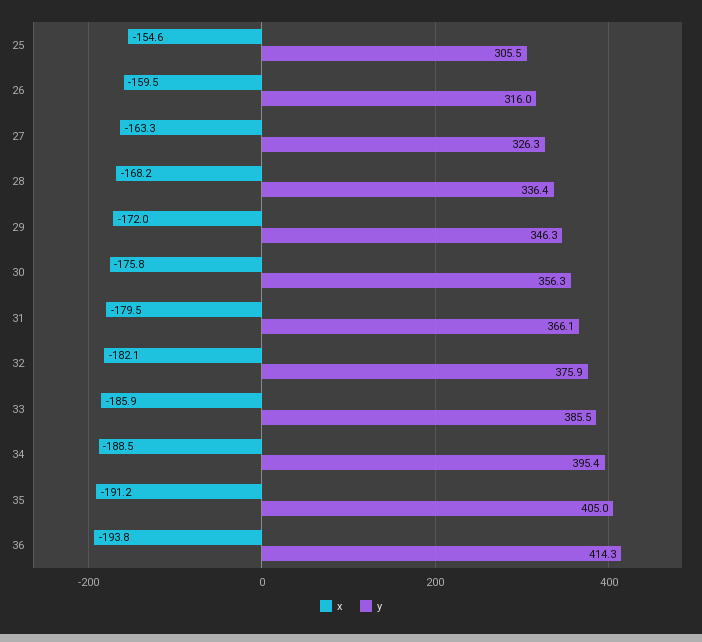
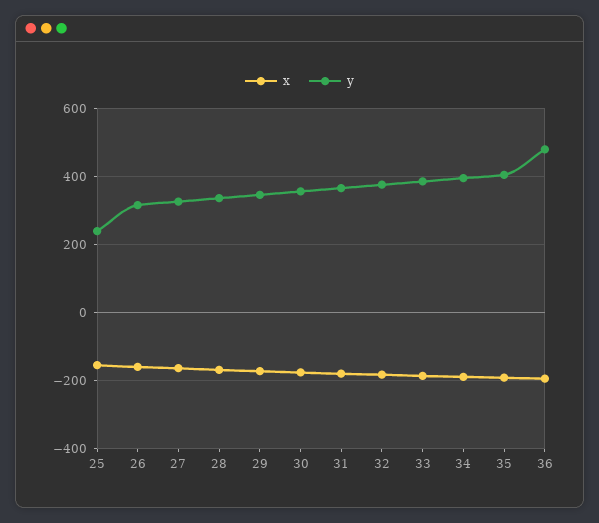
y, 25: 305.5 -> 240
y, 36: 414.3 -> 480

